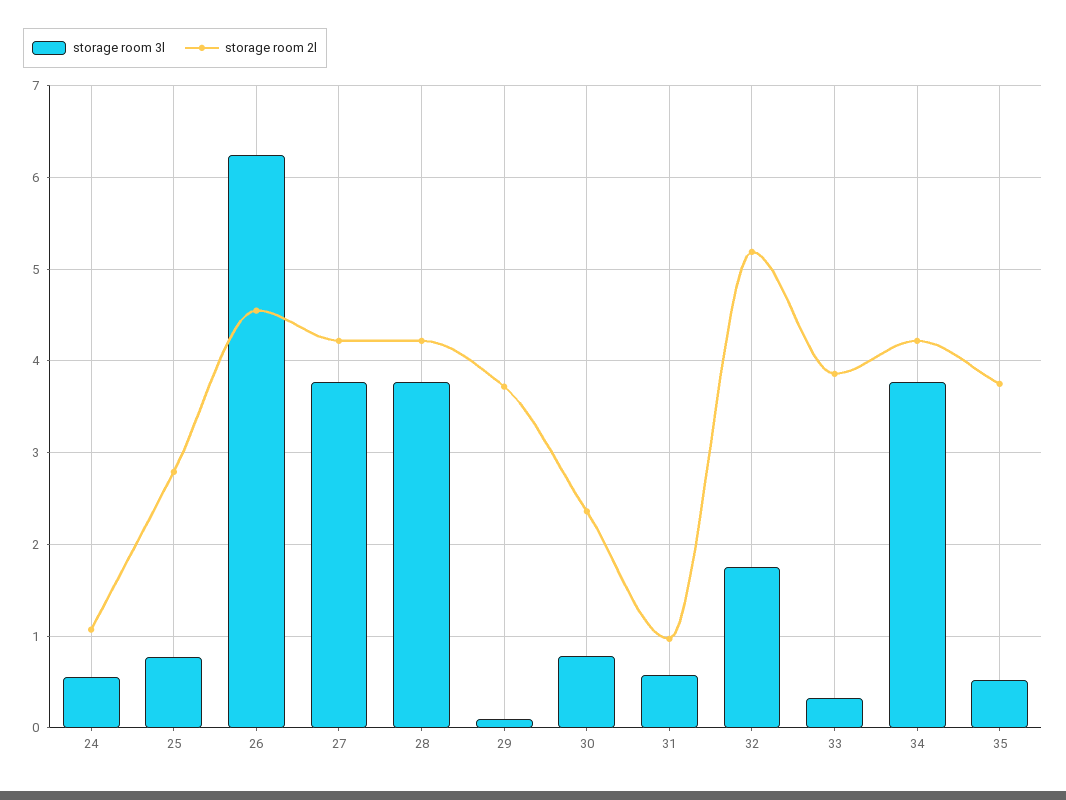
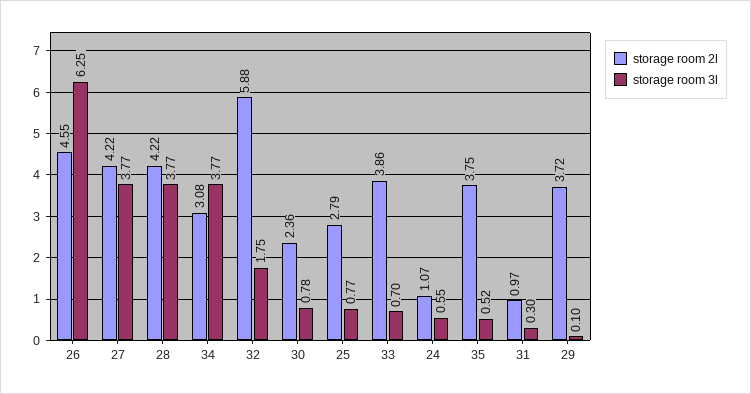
storage room 3l, 31: 0.6 -> 0.3
storage room 2l, 32: 5.2 -> 5.88
storage room 3l, 33: 0.3 -> 0.7
storage room 2l, 34: 4.2 -> 3.08

